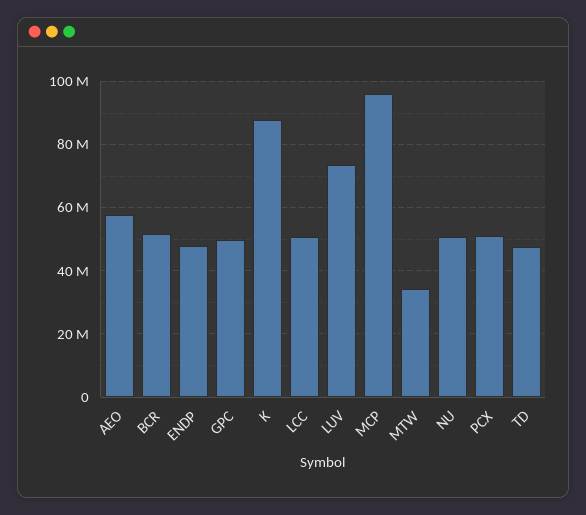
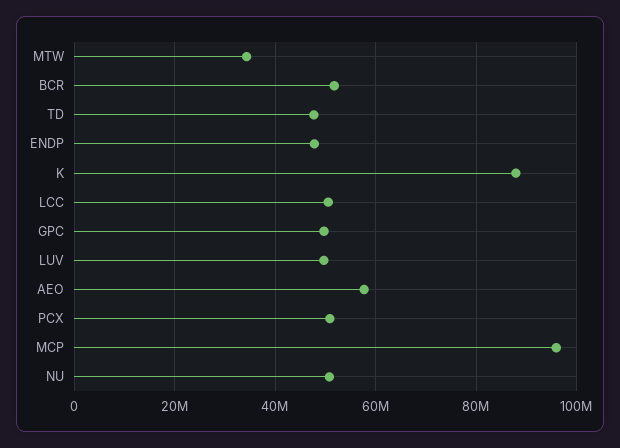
LUV: 74000000 -> 50000000

